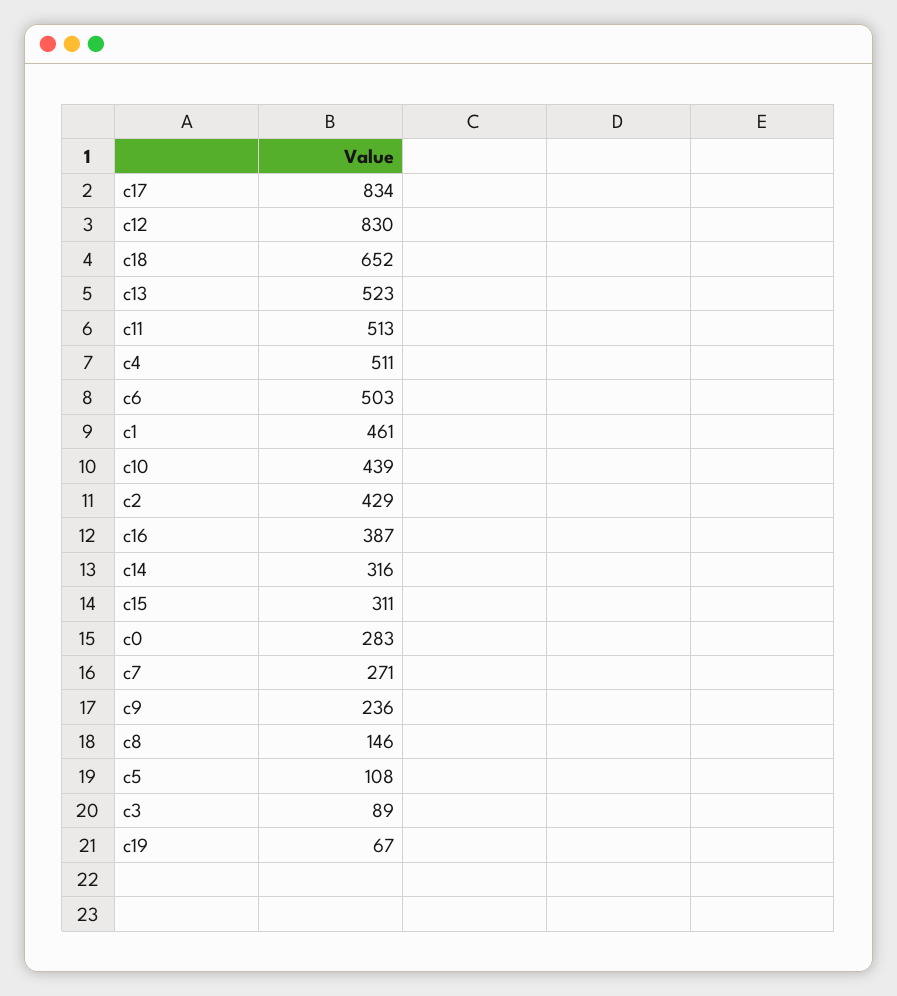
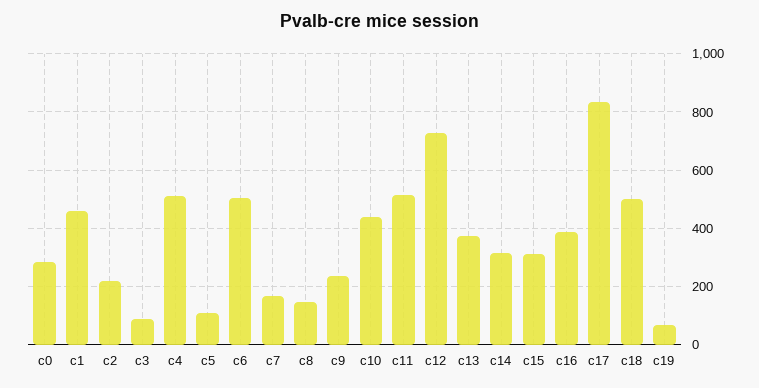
c12: 830 -> 725
c18: 652 -> 500
c13: 523 -> 375
c2: 429 -> 225
c7: 271 -> 175

